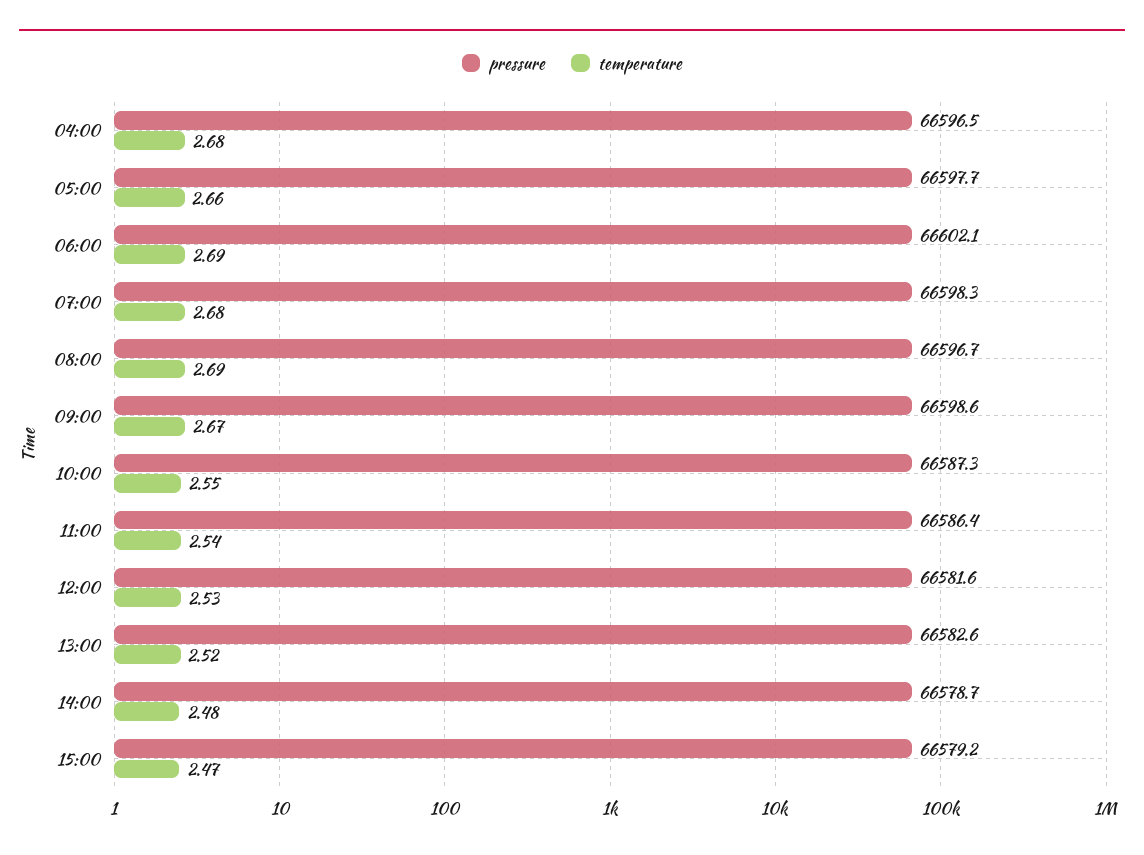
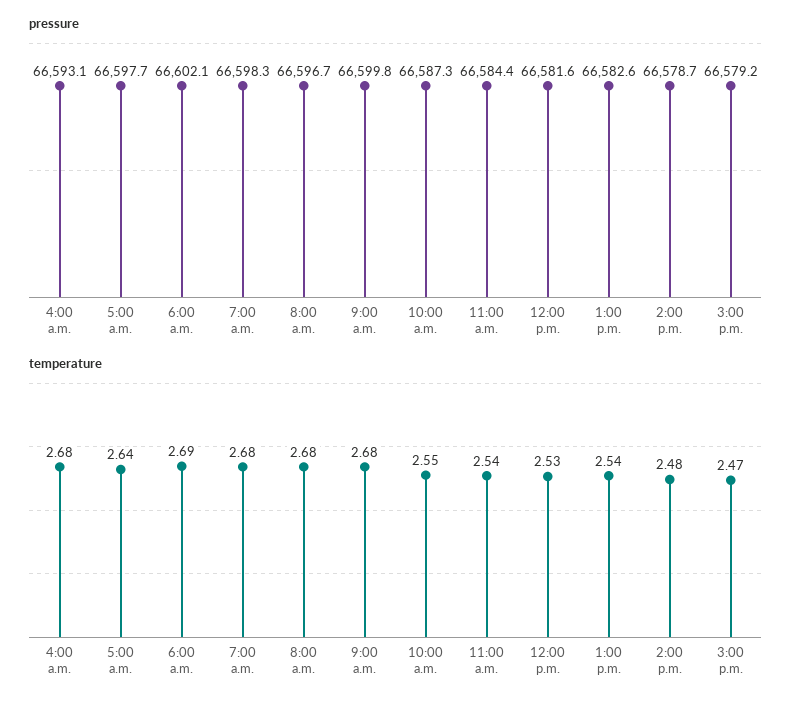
pressure, 04:00: 66596.5 -> 66593.1
temperature, 05:00: 2.66 -> 2.64
temperature, 08:00: 2.69 -> 2.68
pressure, 09:00: 66598.6 -> 66599.8
temperature, 09:00: 2.67 -> 2.68
pressure, 11:00: 66586.4 -> 66584.4
temperature, 13:00: 2.52 -> 2.54

